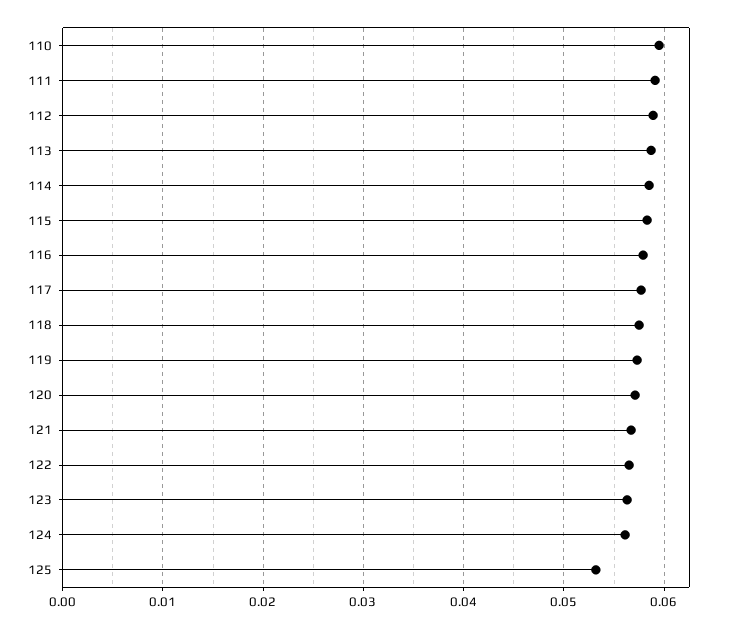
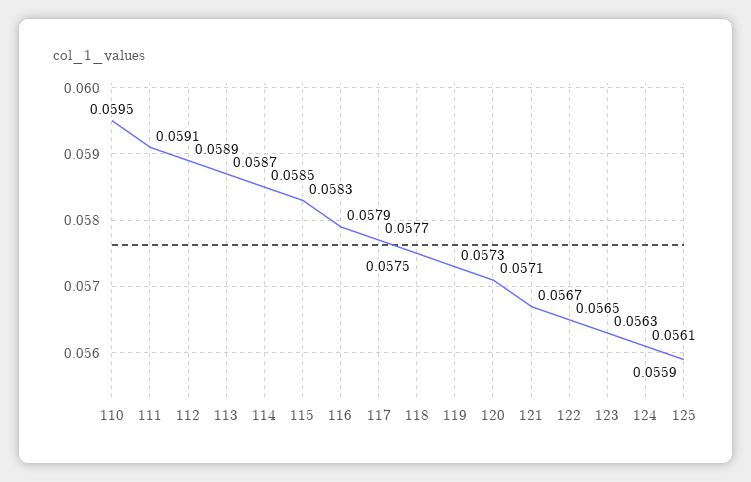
125: 0.053 -> 0.0559

